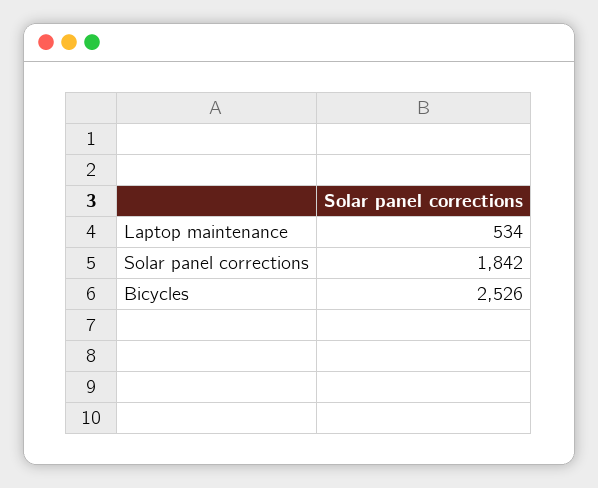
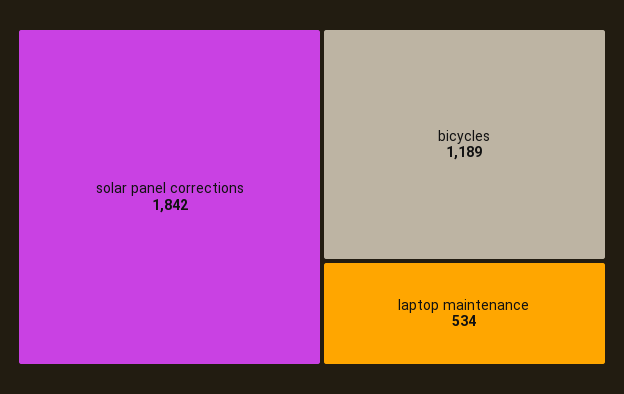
Bicycles: 2526 -> 1189

